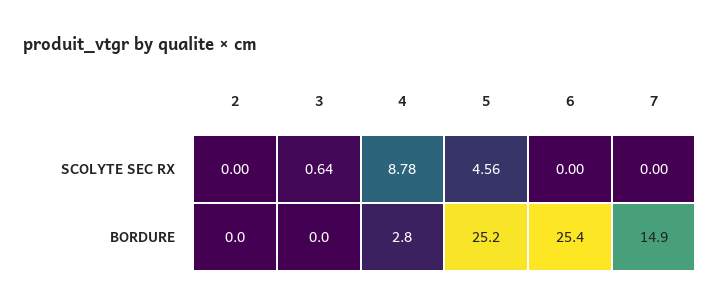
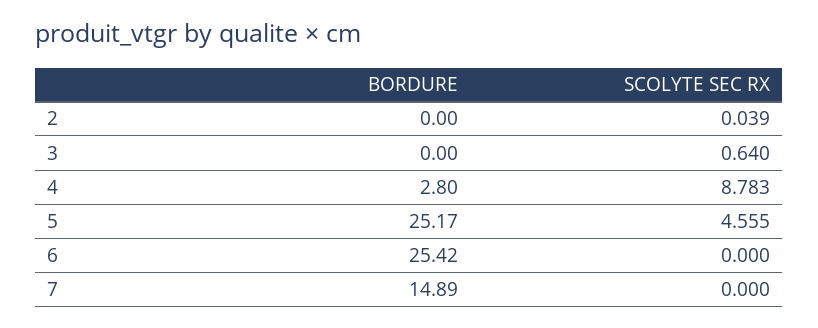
2, SCOLYTE SEC RX: 0 -> 0.039

